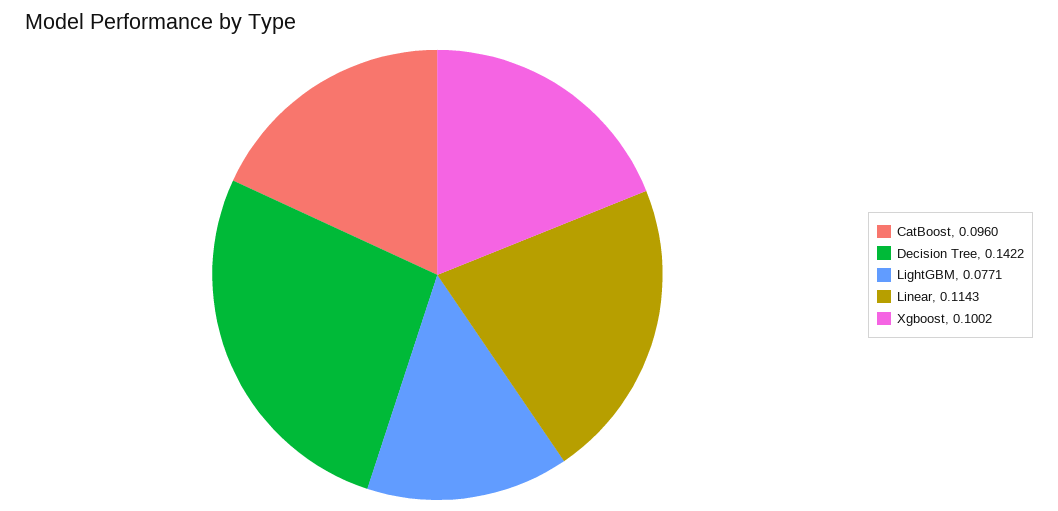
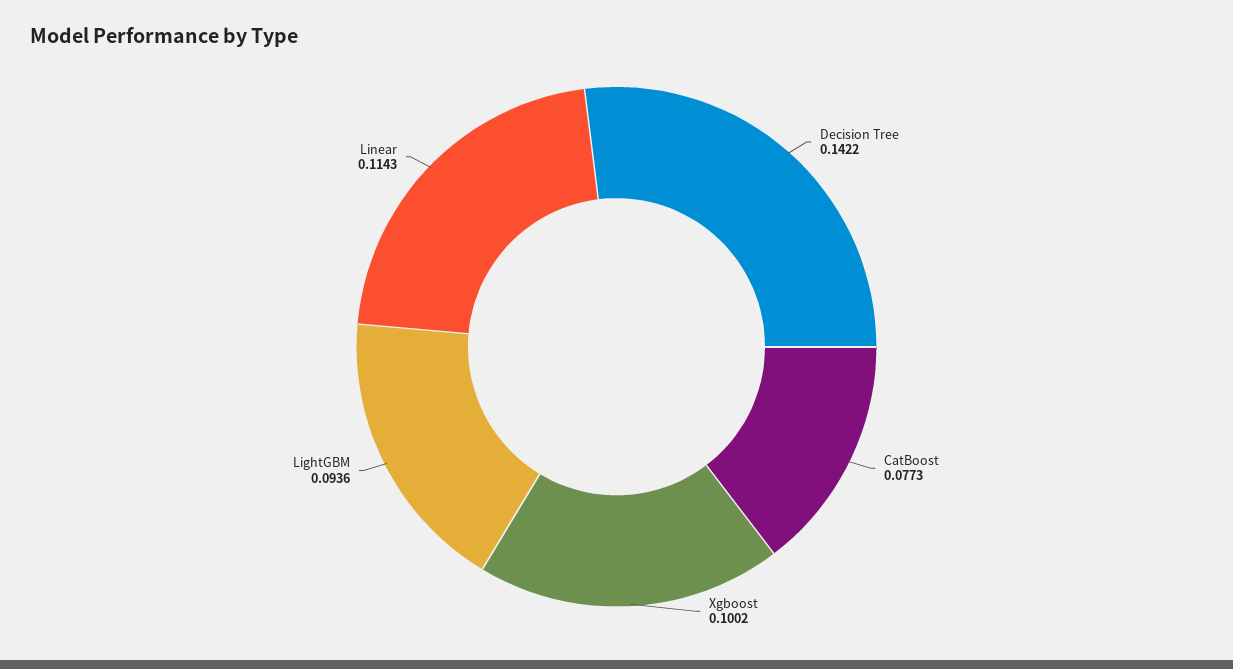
CatBoost: 0.096 -> 0.0773
LightGBM: 0.0771 -> 0.0936

